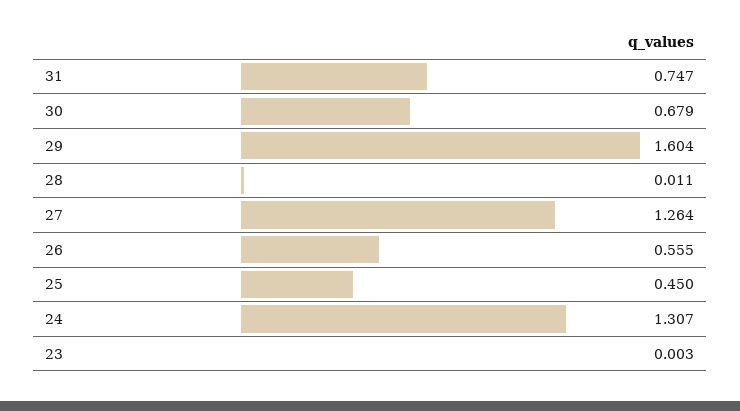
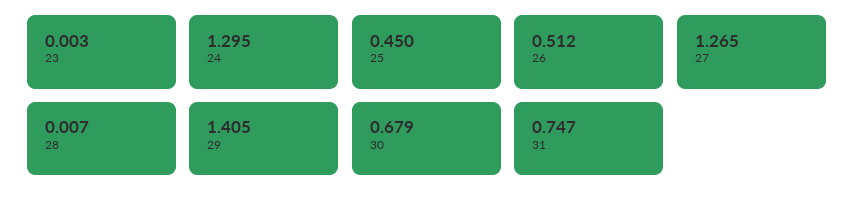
29: 1.604 -> 1.405
28: 0.011 -> 0.007
27: 1.264 -> 1.265
26: 0.555 -> 0.512
24: 1.307 -> 1.295

